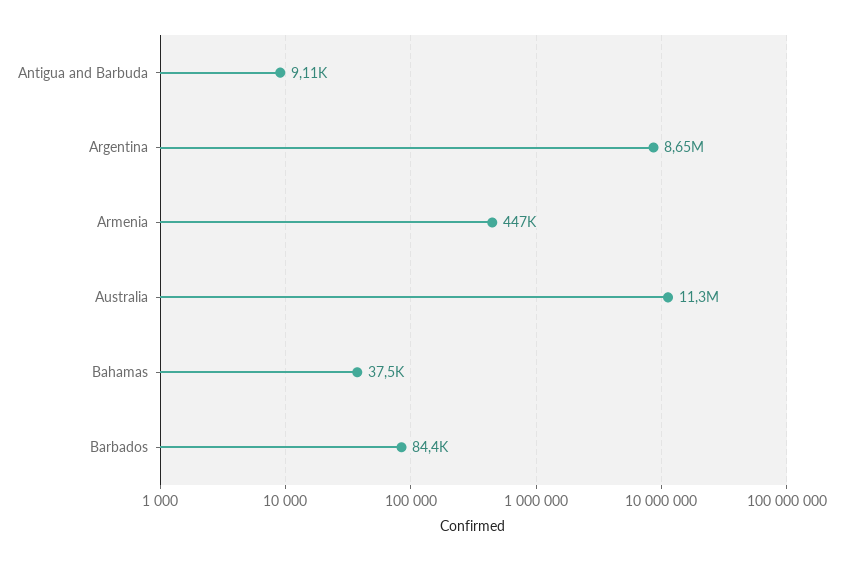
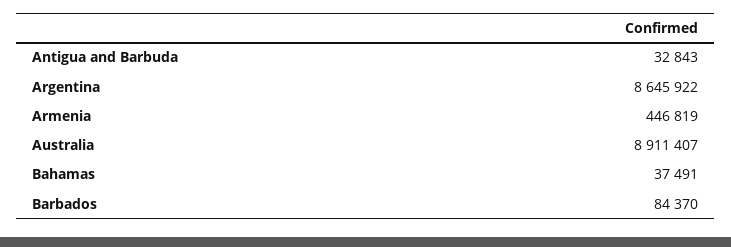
Antigua and Barbuda: 9110 -> 32843
Australia: 11300000 -> 8911407

